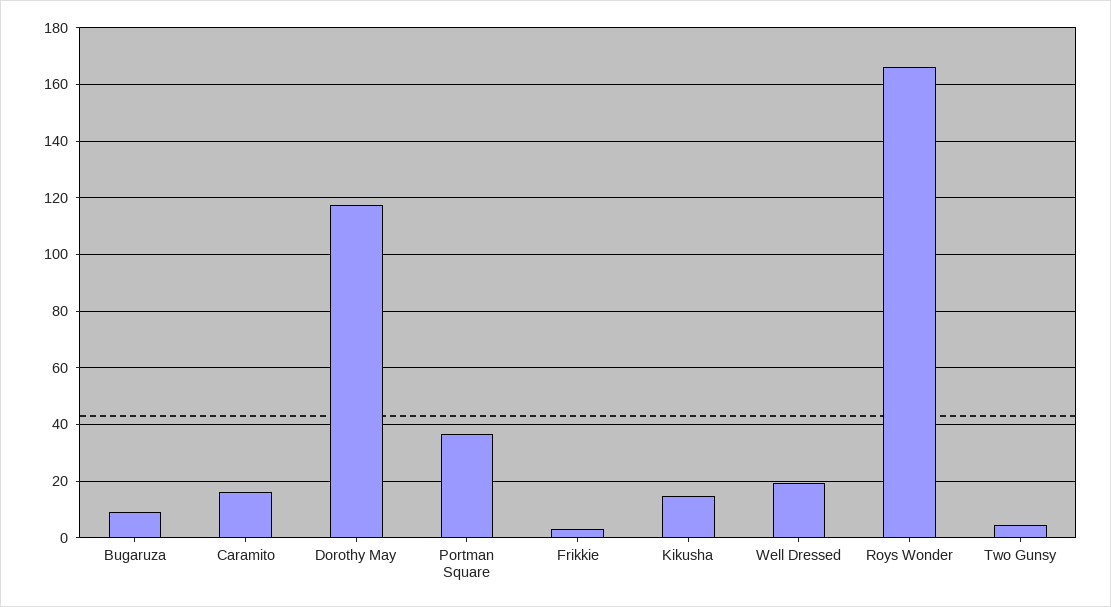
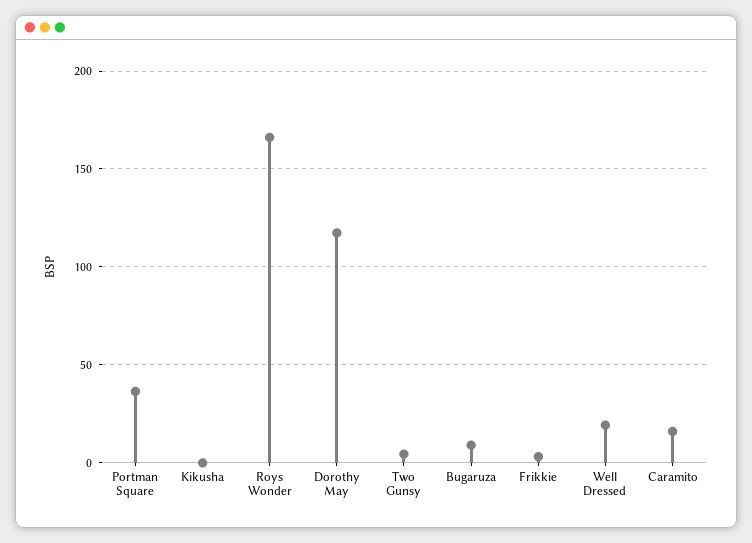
Kikusha: 15 -> 0

